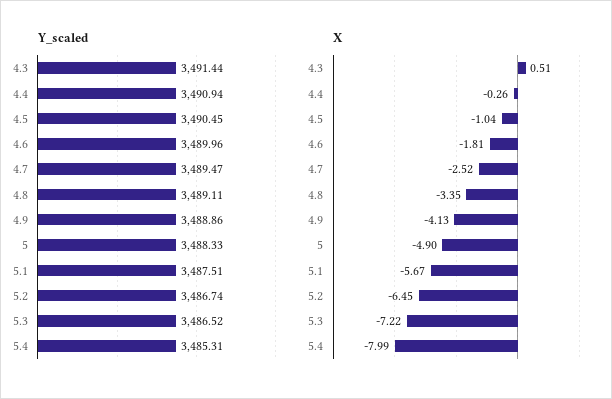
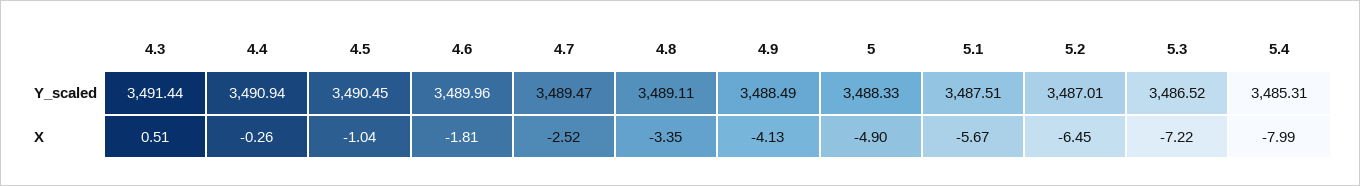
Y_scaled, 4.9: 3488.86 -> 3488.49
Y_scaled, 5.2: 3486.74 -> 3487.01

